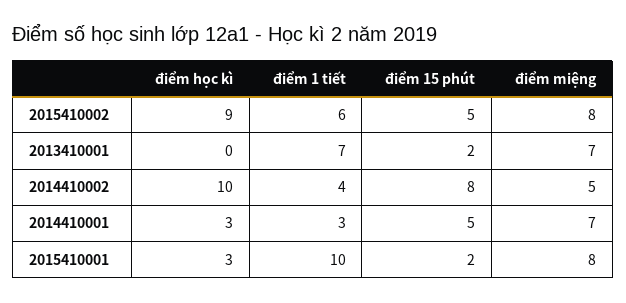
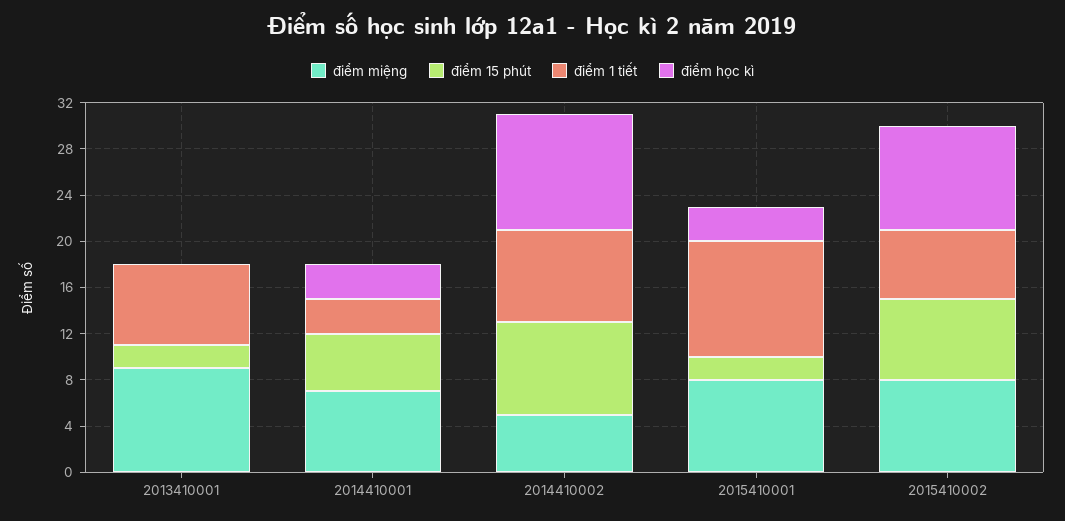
điểm 15 phút, 2015410002: 5 -> 7
điểm miệng, 2013410001: 7 -> 9
điểm 1 tiết, 2014410002: 4 -> 8

